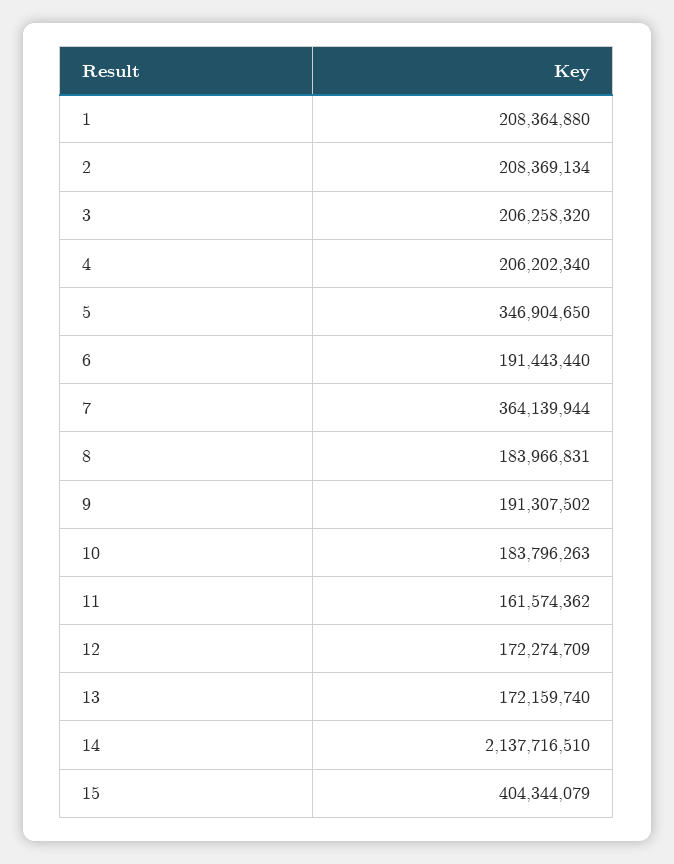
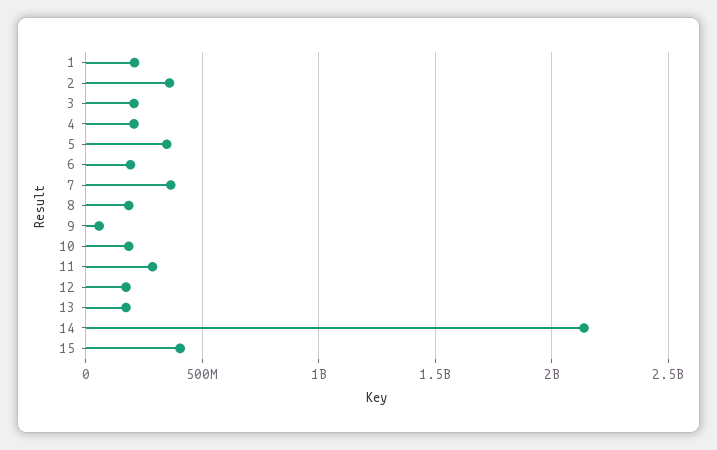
2: 208369134 -> 350000000
9: 191307502 -> 50000000
11: 161574362 -> 300000000

